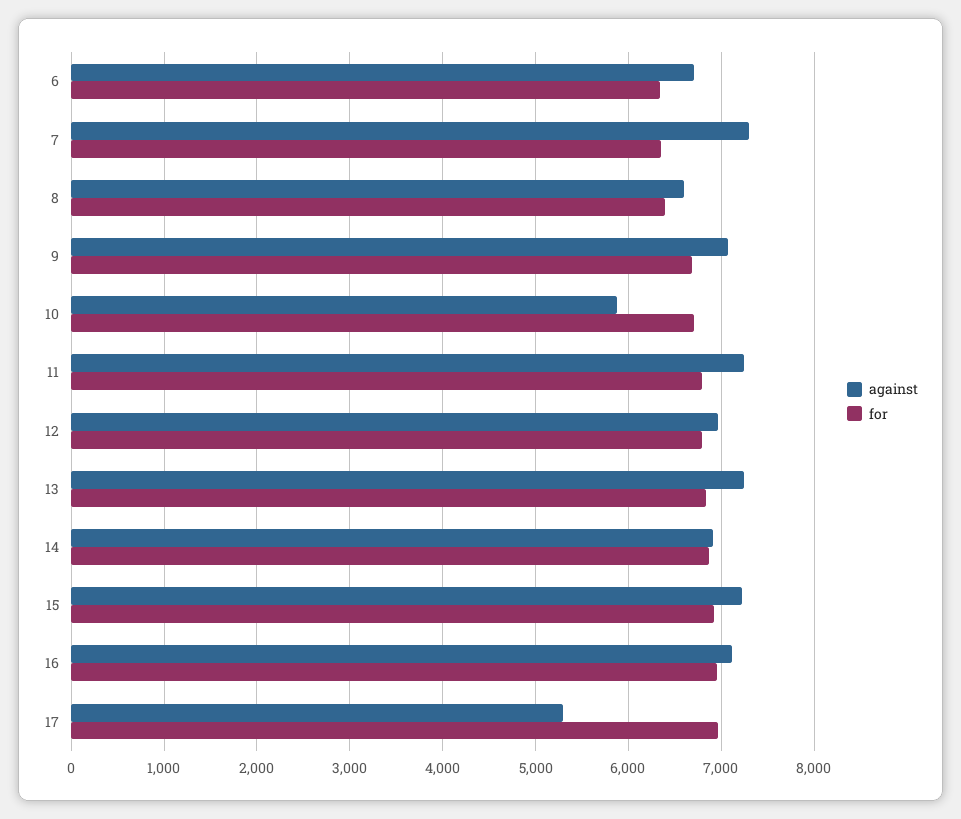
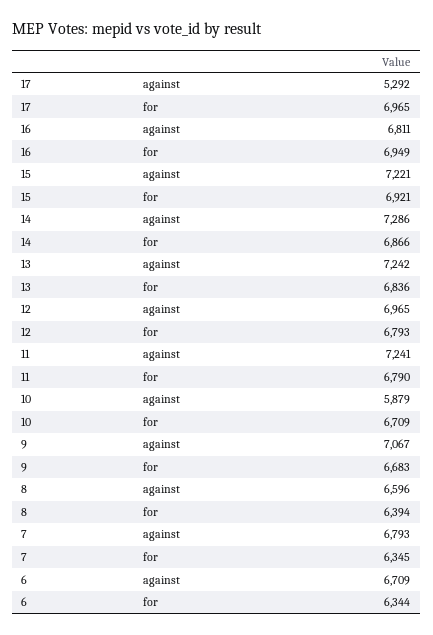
against, 7: 7300 -> 6793
against, 14: 6900 -> 7286
against, 16: 7100 -> 6811

